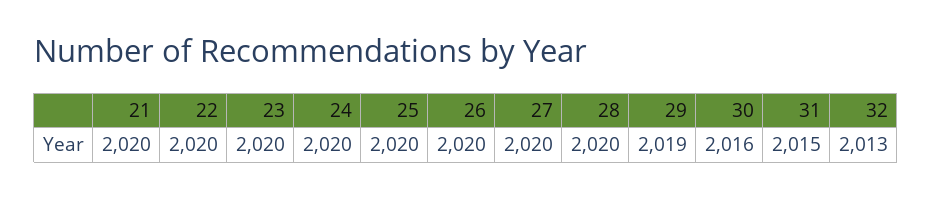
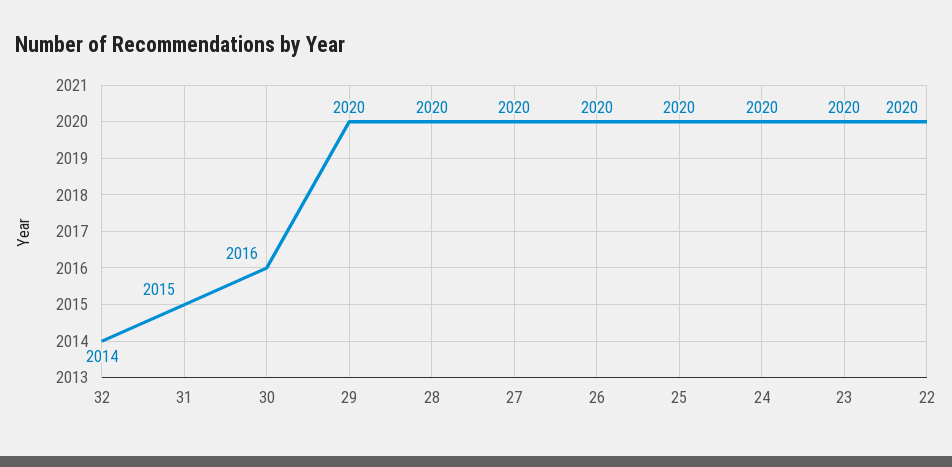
21: 2020 -> none
29: 2019 -> 2020
32: 2013 -> 2014

